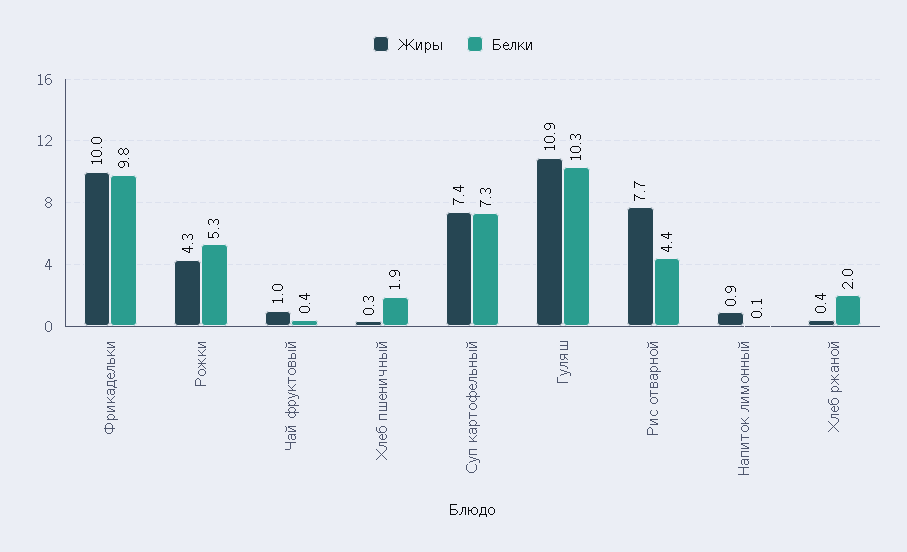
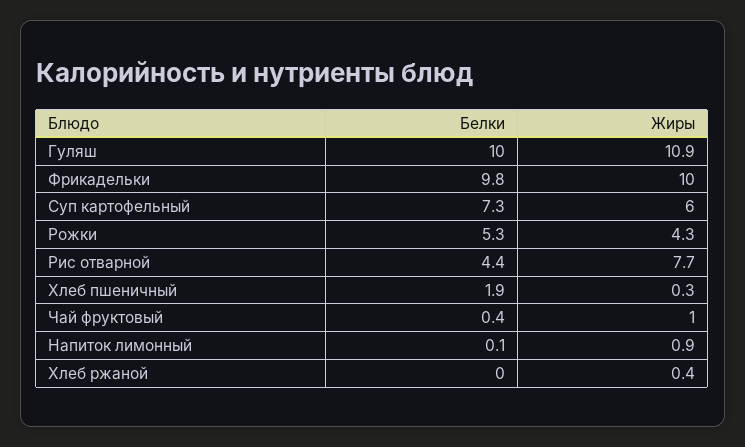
Жиры, Суп картофельный: 7.4 -> 6
Белки, Гуляш: 10.3 -> 10
Белки, Хлеб ржаной: 2 -> 0

